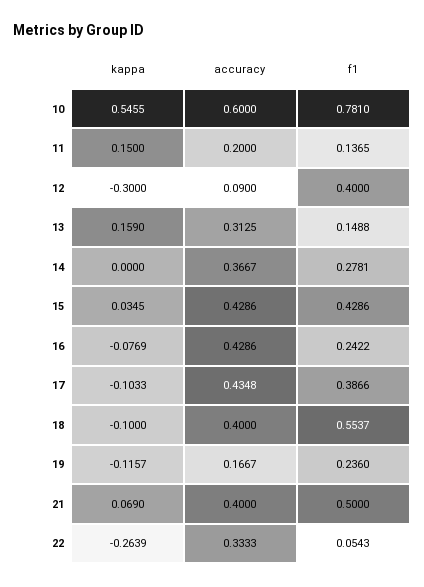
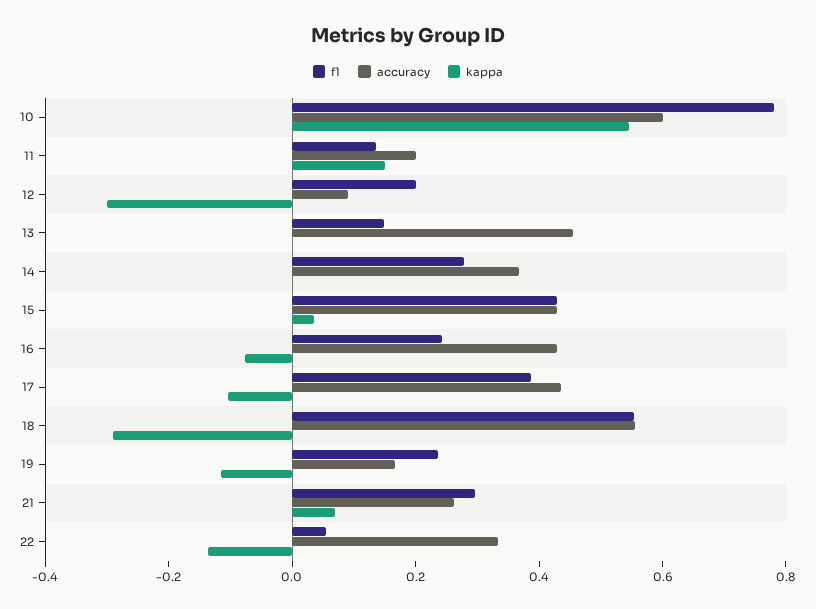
f1, 12: 0.4 -> 0.2
kappa, 13: 0.159 -> 0
accuracy, 13: 0.3125 -> 0.45
kappa, 18: -0.1 -> -0.3
accuracy, 18: 0.4 -> 0.55
accuracy, 21: 0.4 -> 0.25
f1, 21: 0.5 -> 0.3
kappa, 22: -0.2639 -> -0.15

